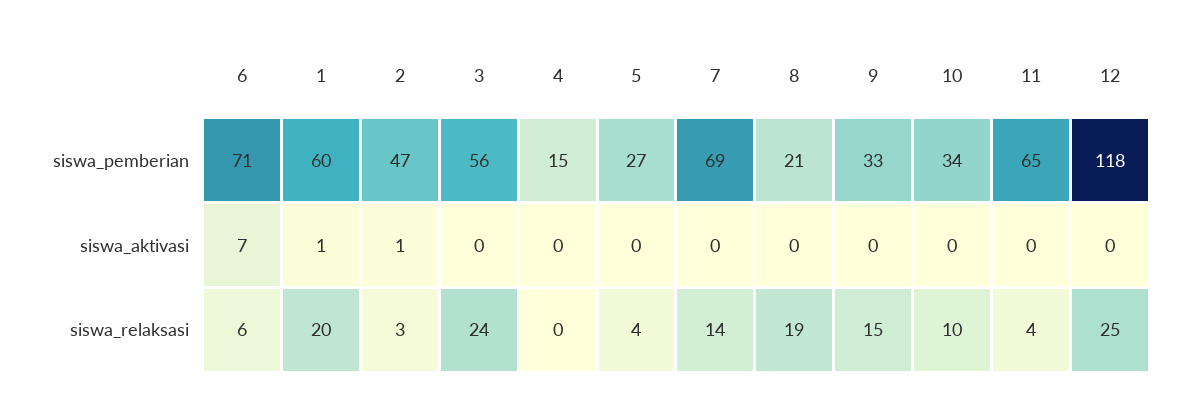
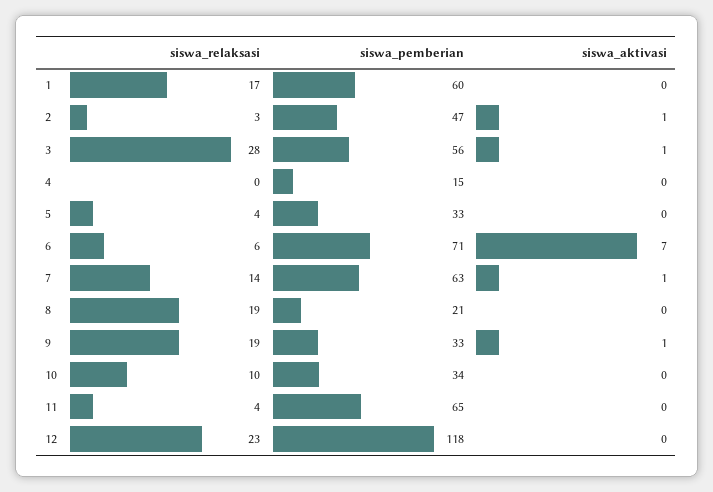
5, siswa_pemberian: 27 -> 33
7, siswa_pemberian: 69 -> 63
1, siswa_aktivasi: 1 -> 0
3, siswa_aktivasi: 0 -> 1
7, siswa_aktivasi: 0 -> 1
9, siswa_aktivasi: 0 -> 1
1, siswa_relaksasi: 20 -> 17
3, siswa_relaksasi: 24 -> 28
9, siswa_relaksasi: 15 -> 19
12, siswa_relaksasi: 25 -> 23

